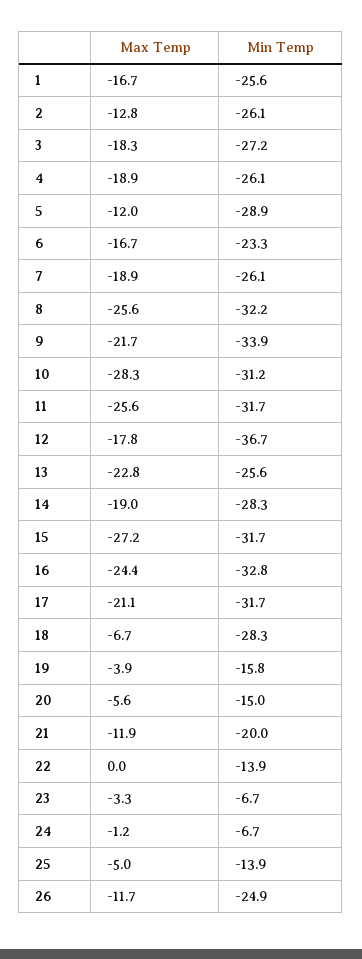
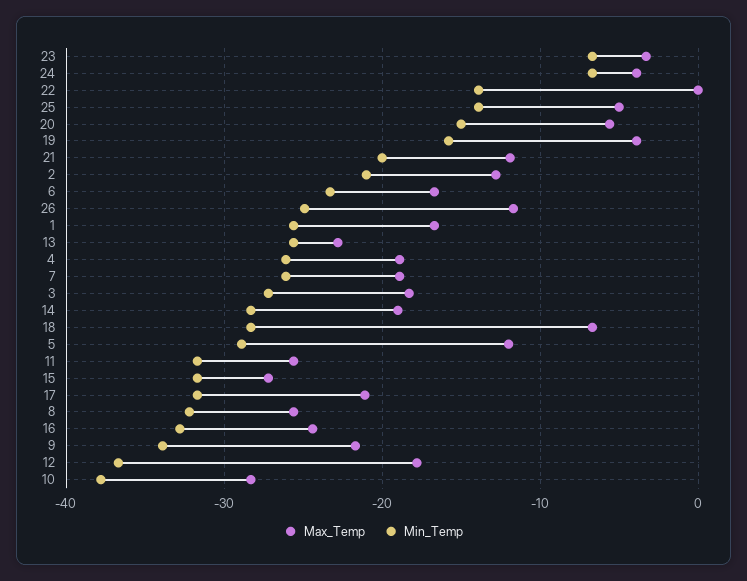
Min Temp, 2: -26.1 -> -21
Min Temp, 10: -31.2 -> -38
Max Temp, 24: -1.2 -> -4

